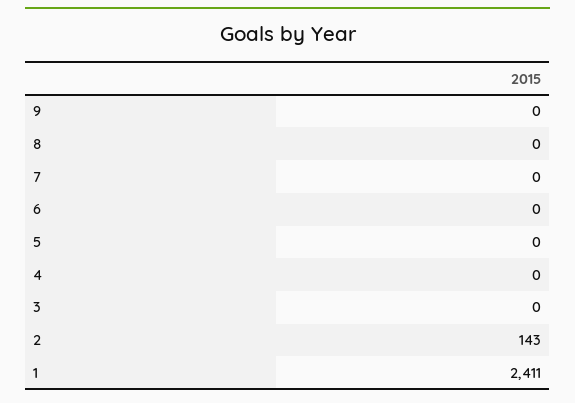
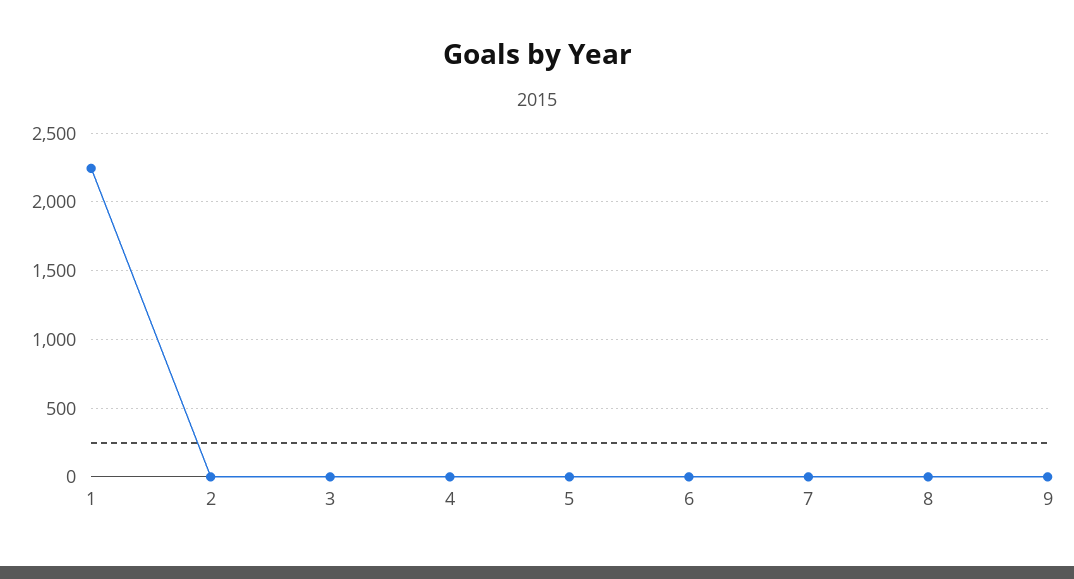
2: 143 -> 0
1: 2411 -> 2250

